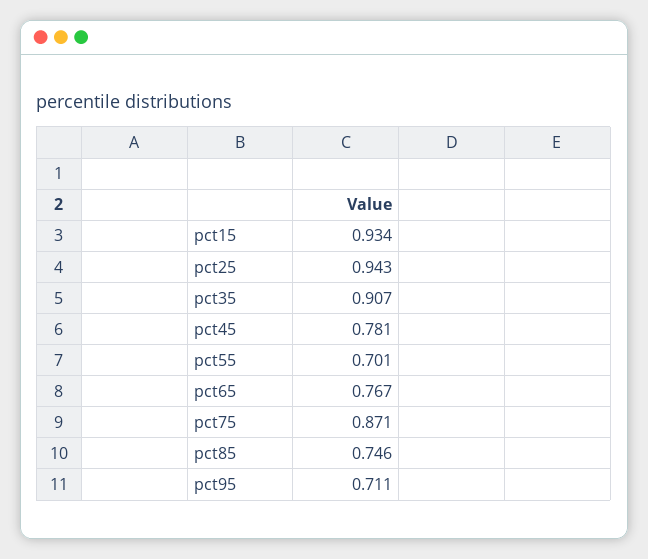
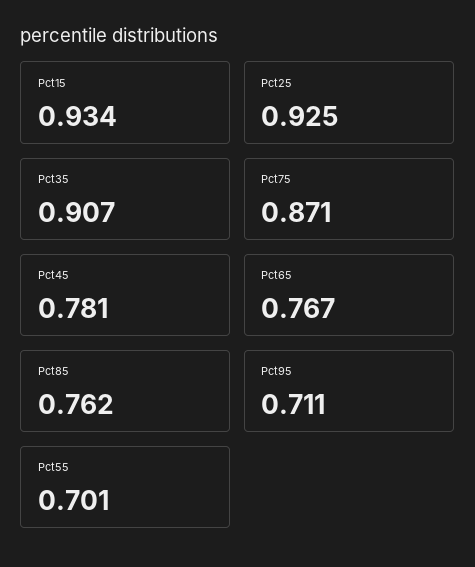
pct25: 0.943 -> 0.925
pct85: 0.746 -> 0.762

